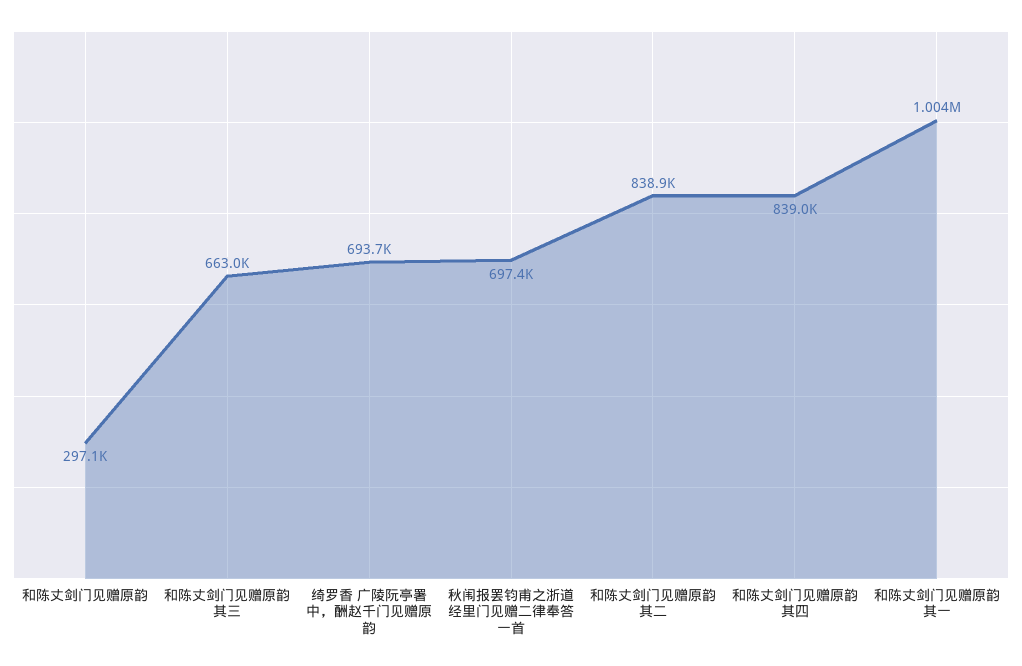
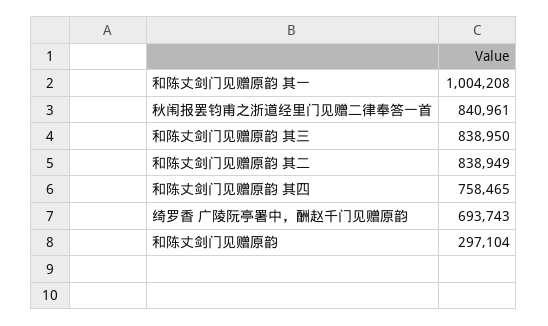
和陈丈剑门见赠原韵 其三: 663000 -> 838950
秋闱报罢钧甫之浙道经里门见赠二律奉答一首: 697400 -> 840961
和陈丈剑门见赠原韵 其四: 839000 -> 758465

